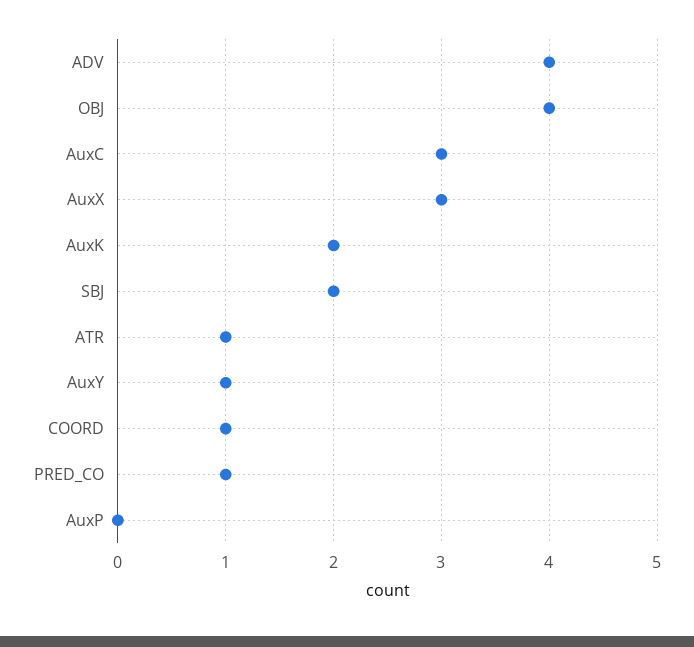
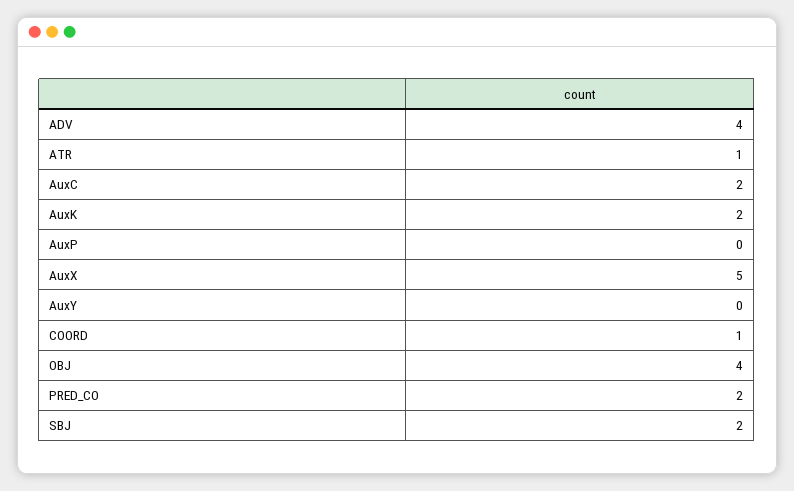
AuxC: 3 -> 2
AuxX: 3 -> 5
AuxY: 1 -> 0
PRED_CO: 1 -> 2

